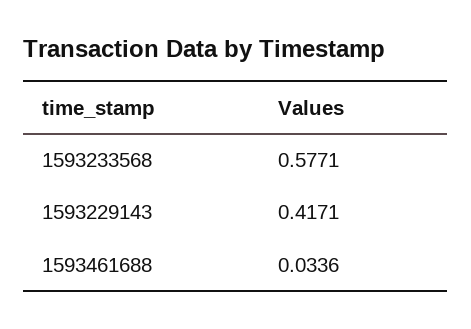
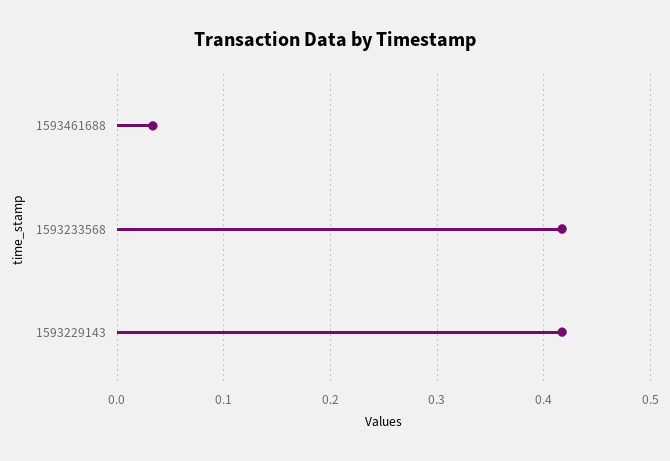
1593233568: 0.5771 -> 0.42

